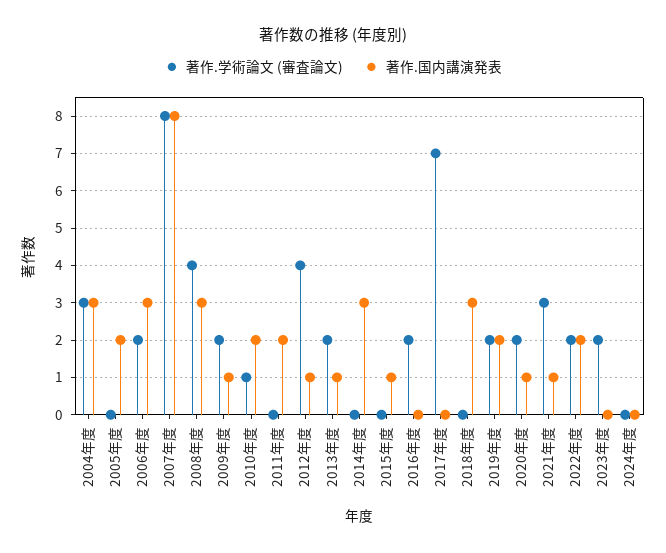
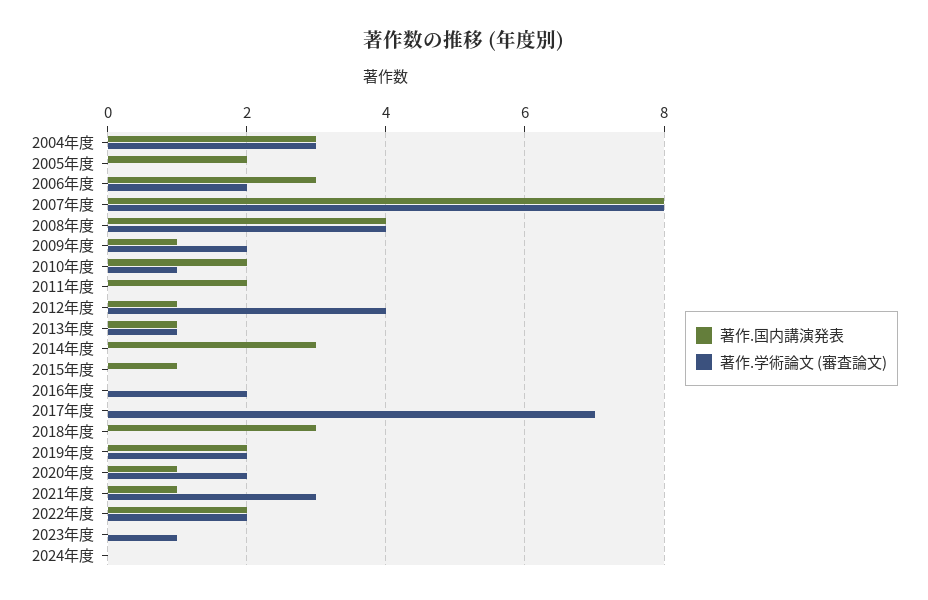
著作.国内講演発表, 2008年度: 3 -> 4
著作.学術論文 (審査論文), 2013年度: 2 -> 1
著作.学術論文 (審査論文), 2023年度: 2 -> 1

